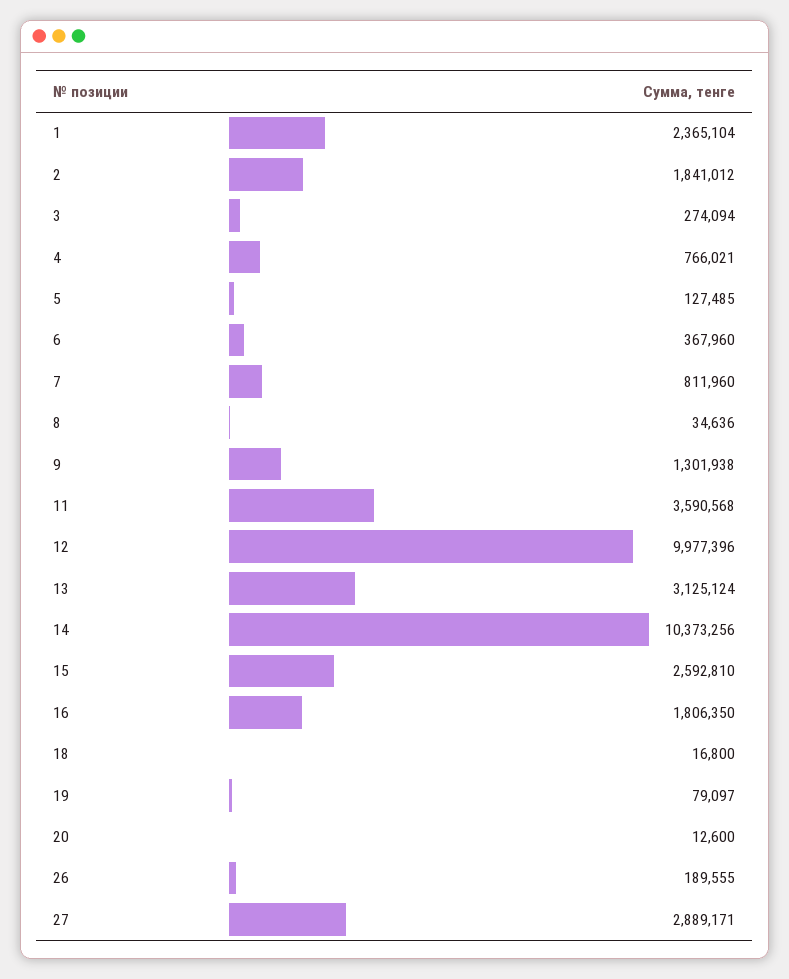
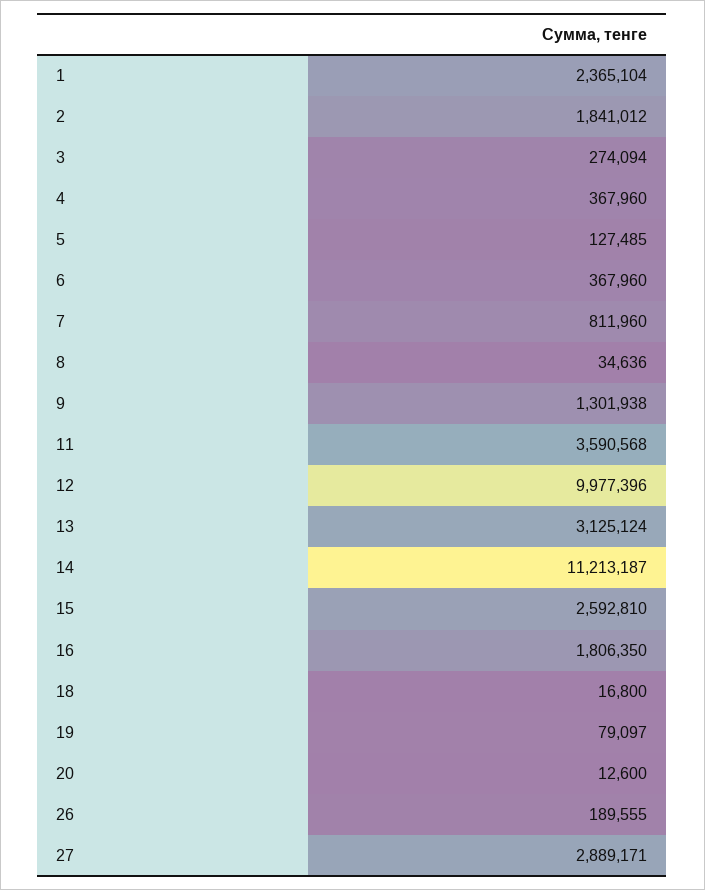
4: 766021 -> 367960
14: 10373256 -> 11213187

